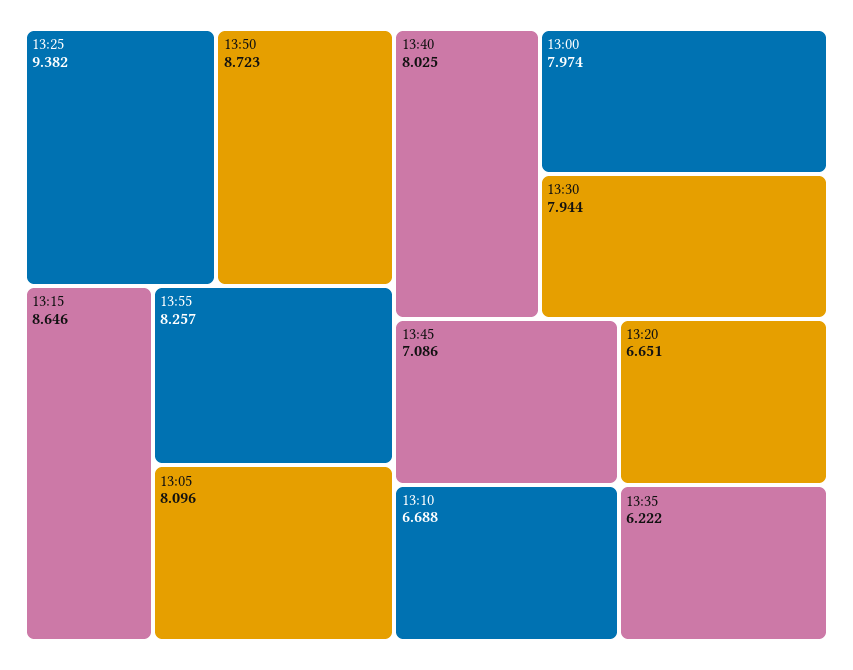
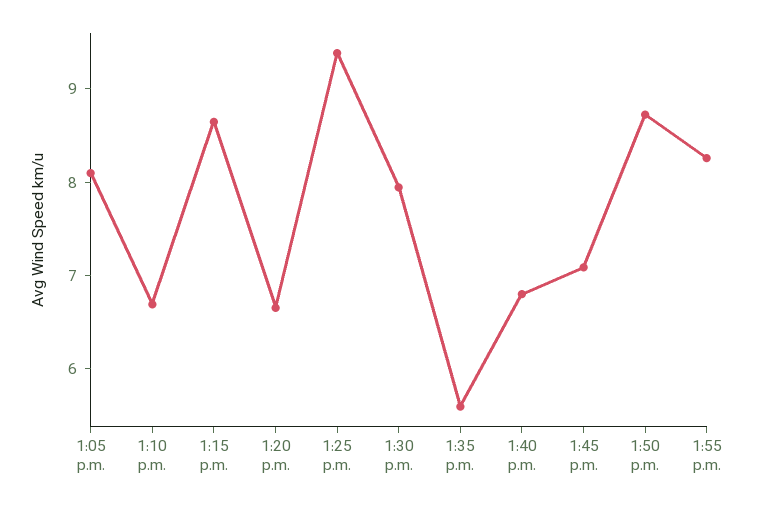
13:40: 8.025 -> 6.8
13:00: 7.974 -> none
13:35: 6.222 -> 5.6

